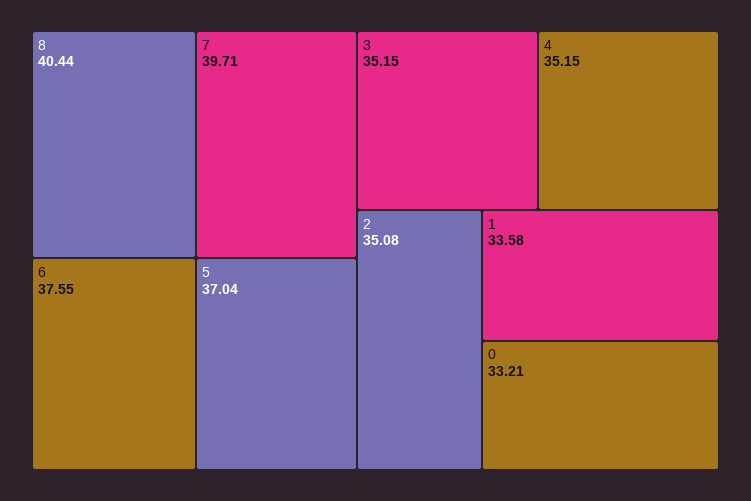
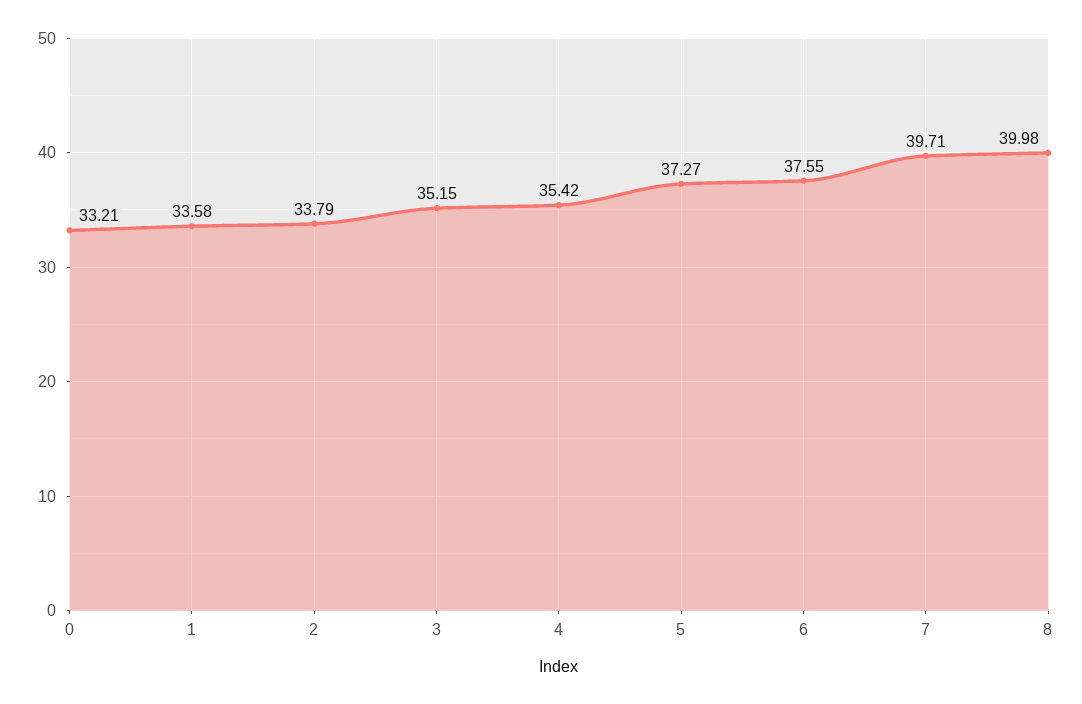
8: 40.44 -> 39.98
5: 37.04 -> 37.27
4: 35.15 -> 35.42
2: 35.08 -> 33.79

